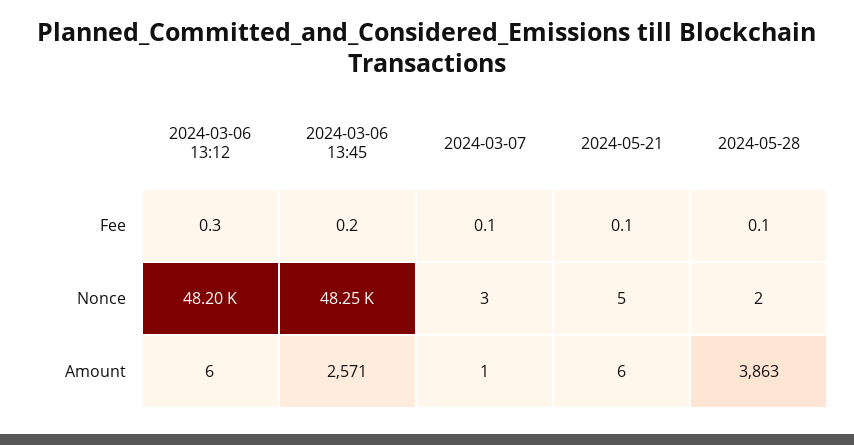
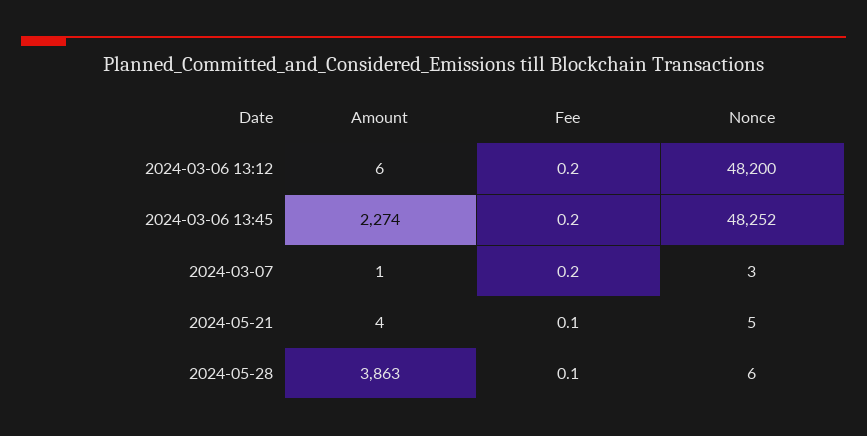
2024-03-06 13:12, Fee: 0.3 -> 0.2
2024-03-07, Fee: 0.1 -> 0.2
2024-05-28, Nonce: 2 -> 6
2024-03-06 13:45, Amount: 2571 -> 2274
2024-05-21, Amount: 6 -> 4

